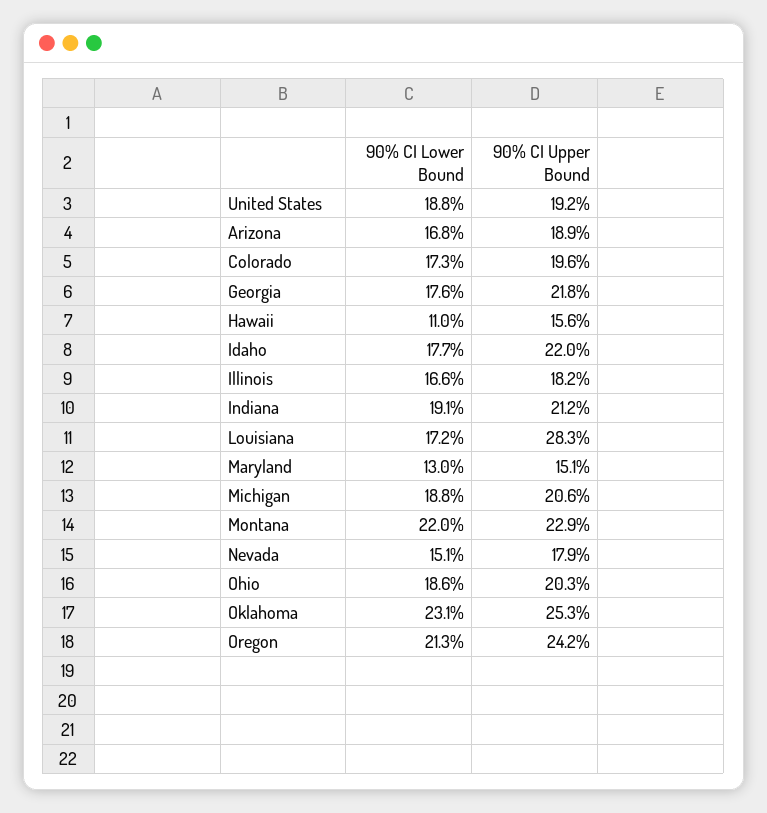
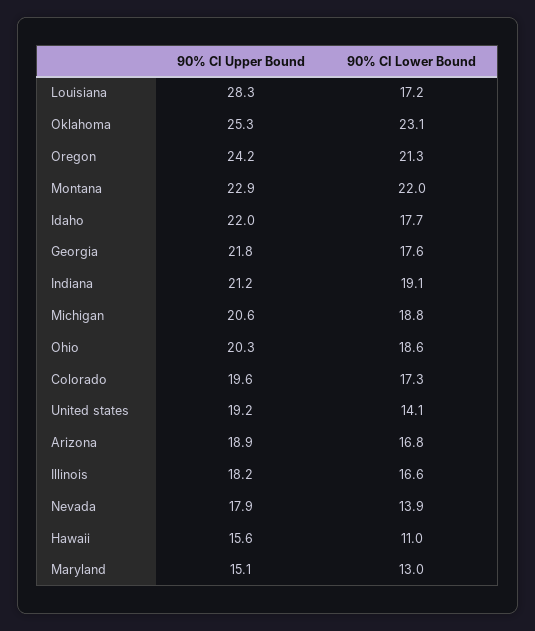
90% CI Lower Bound, United States: 18.8 -> 14.1
90% CI Lower Bound, Nevada: 15.1 -> 13.9

